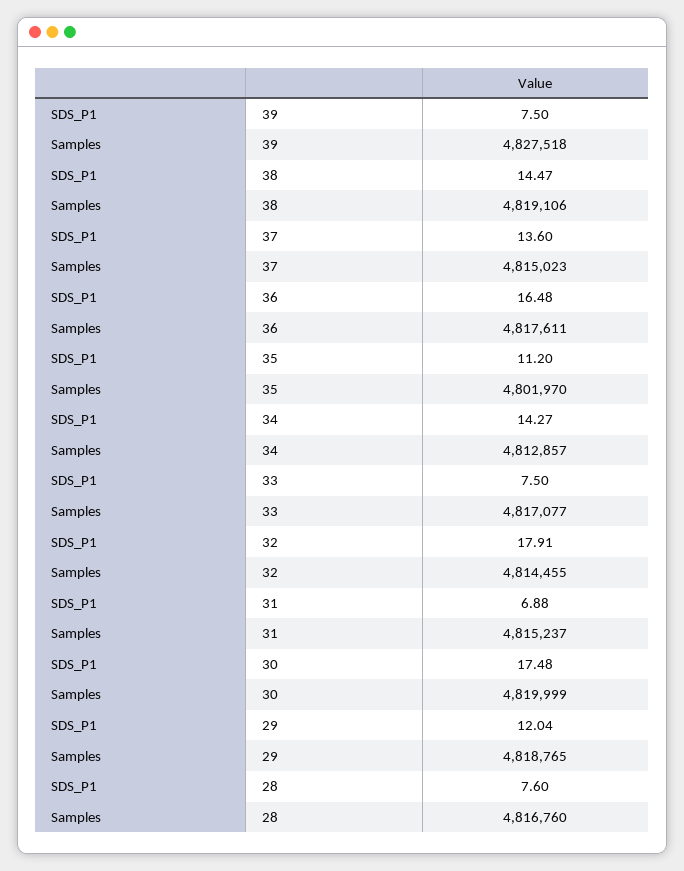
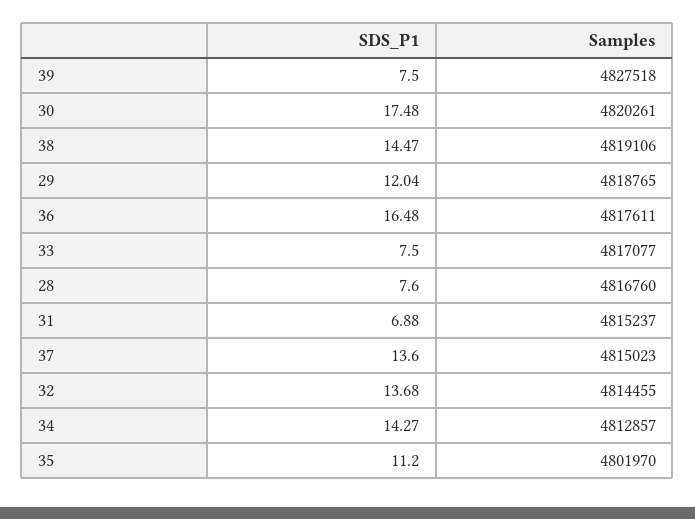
SDS_P1, 32: 17.91 -> 13.68
Samples, 30: 4819999 -> 4820261

